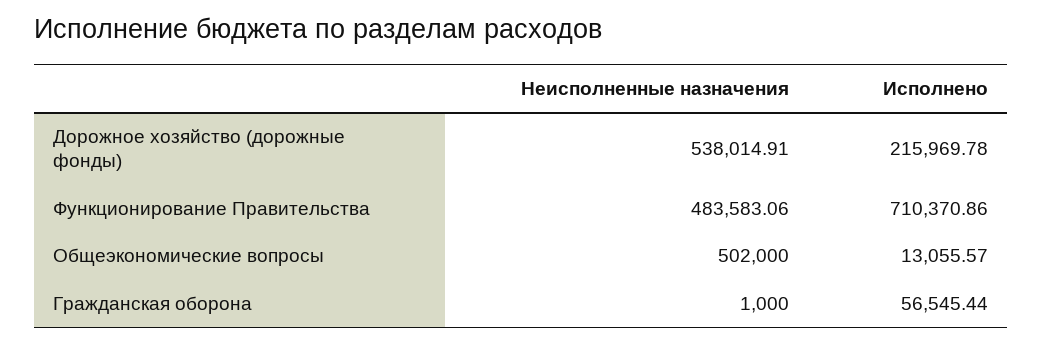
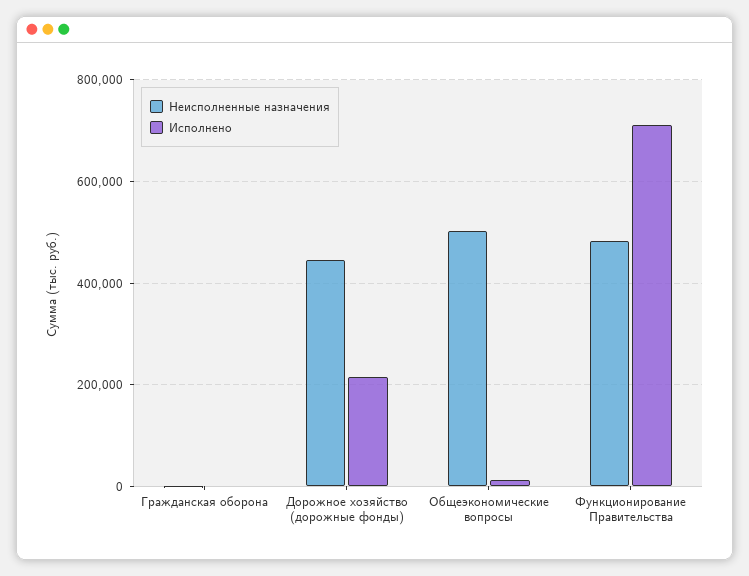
Неисполненные назначения, Дорожное хозяйство (дорожные фонды): 538014.91 -> 440000
Исполнено, Гражданская оборона: 56545.44 -> 0

